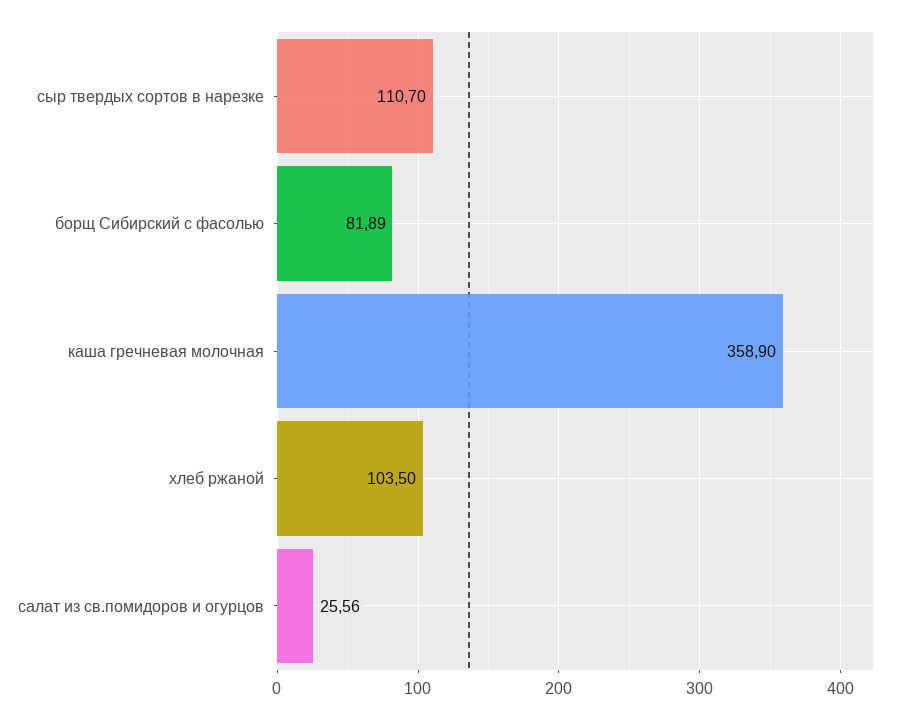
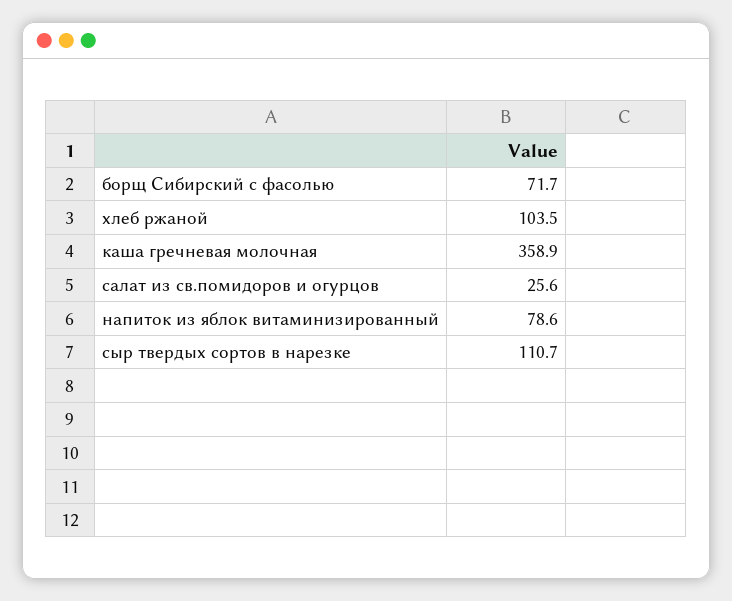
борщ Сибирский с фасолью: 81.89 -> 71.7
салат из св.помидоров и огурцов: 25.56 -> 25.6
напиток из яблок витаминизированный: none -> 78.6

